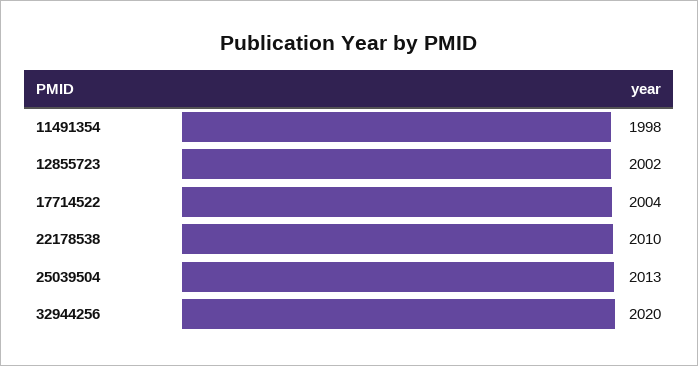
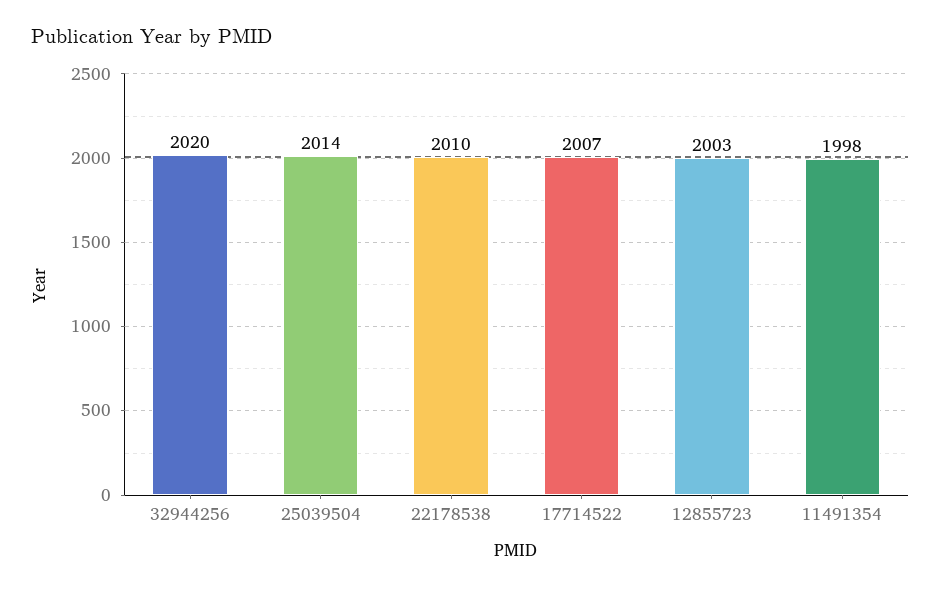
12855723: 2002 -> 2003
17714522: 2004 -> 2007
25039504: 2013 -> 2014

